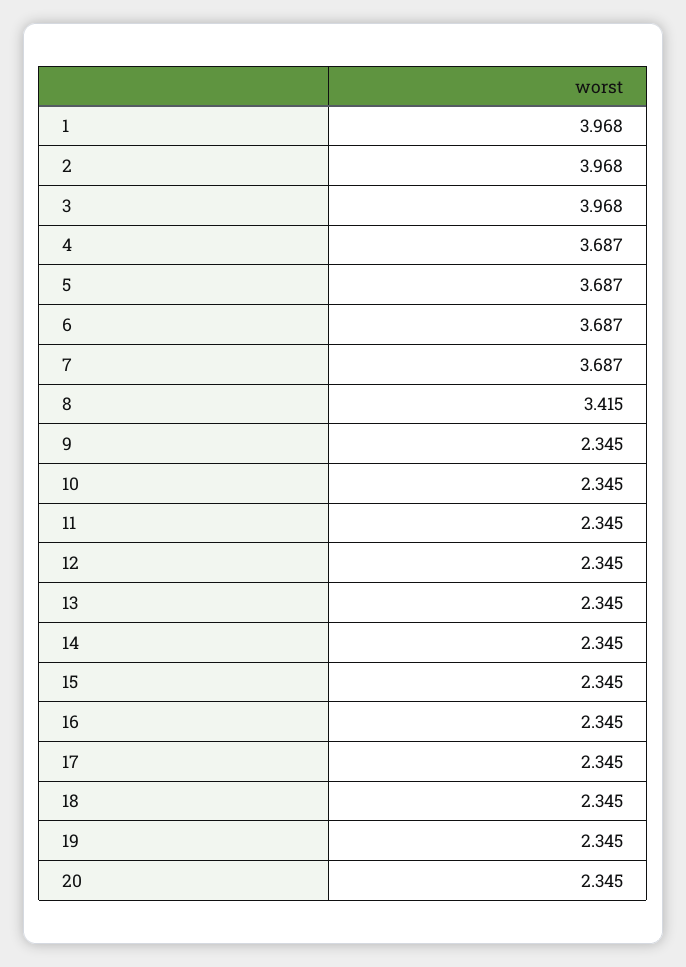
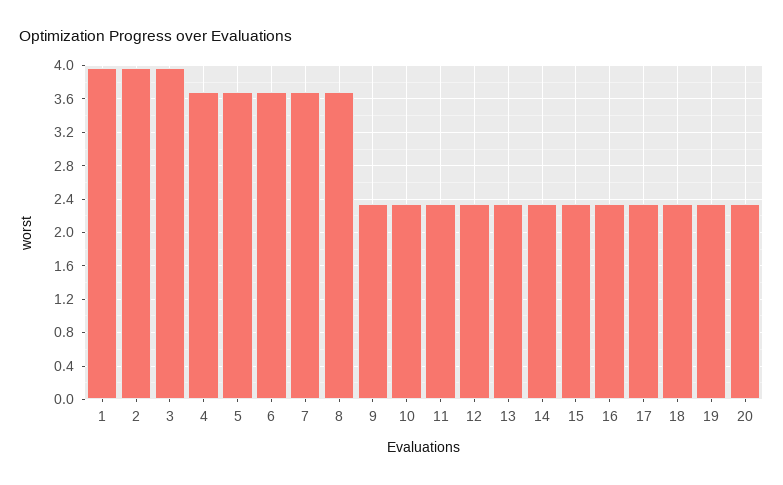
8: 3.415 -> 3.7

